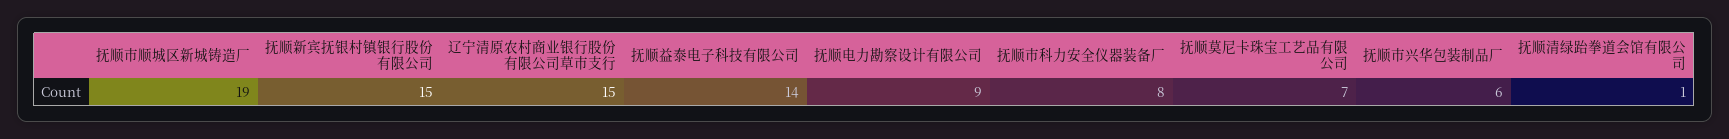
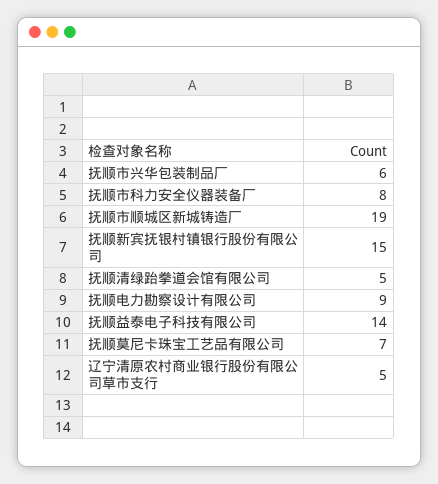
辽宁清原农村商业银行股份有限公司草市支行: 15 -> 5
抚顺清绿跆拳道会馆有限公司: 1 -> 5

